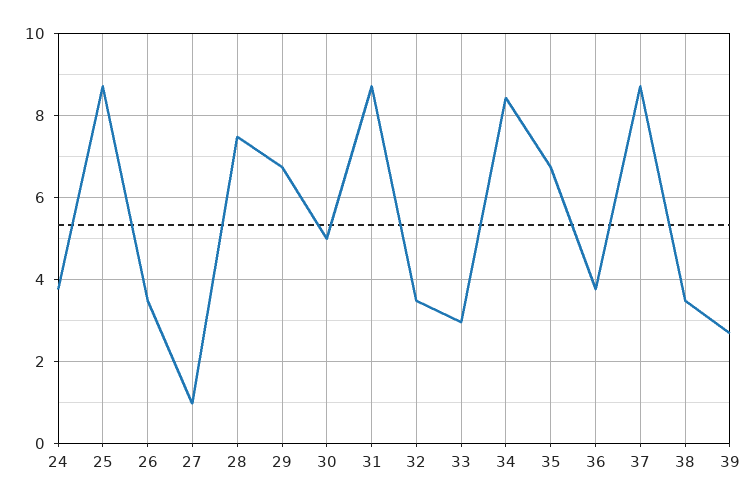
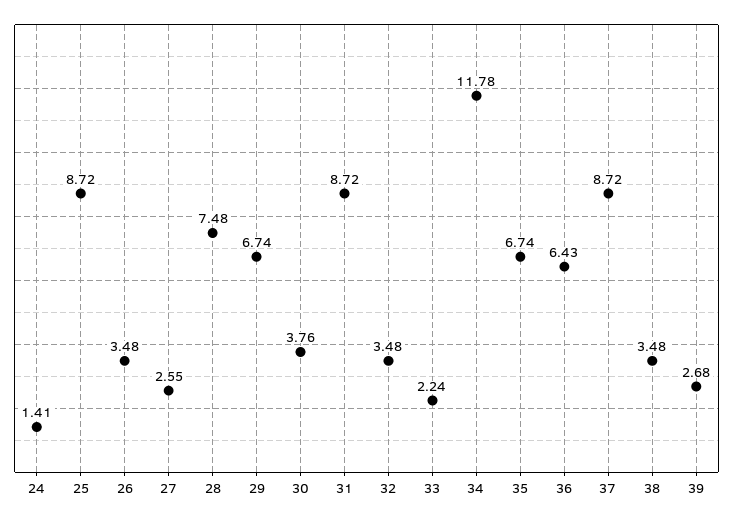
24: 3.8 -> 1.41
27: 1 -> 2.55
30: 5 -> 3.76
33: 3 -> 2.24
34: 8.4 -> 11.78
36: 3.8 -> 6.43

